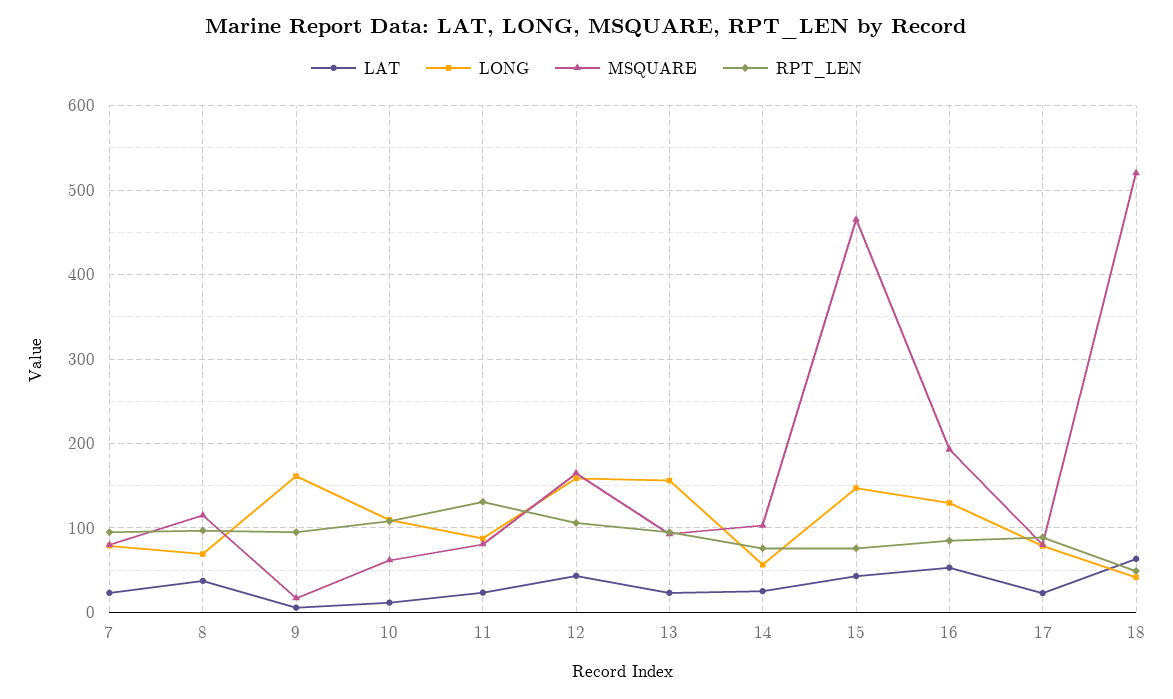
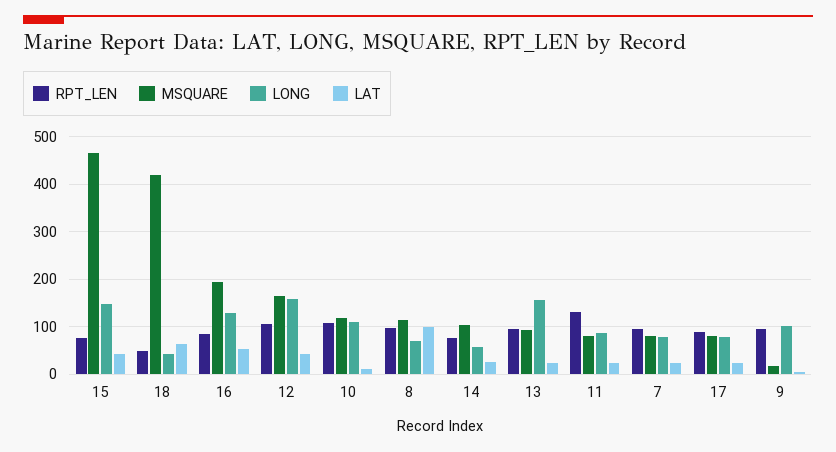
LAT, 8: 40 -> 100
LONG, 9: 160 -> 100
MSQUARE, 10: 60 -> 120
MSQUARE, 18: 520 -> 420

